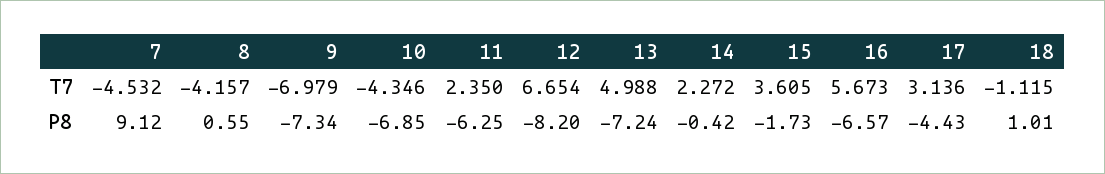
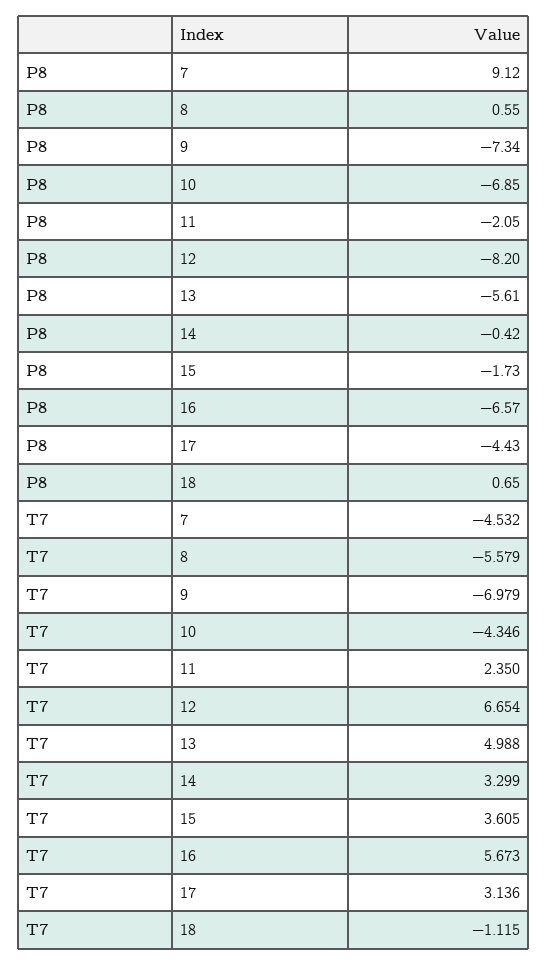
8, T7: -4.157 -> -5.579
14, T7: 2.272 -> 3.299
11, P8: -6.25 -> -2.05
13, P8: -7.24 -> -5.61
18, P8: 1.01 -> 0.65

